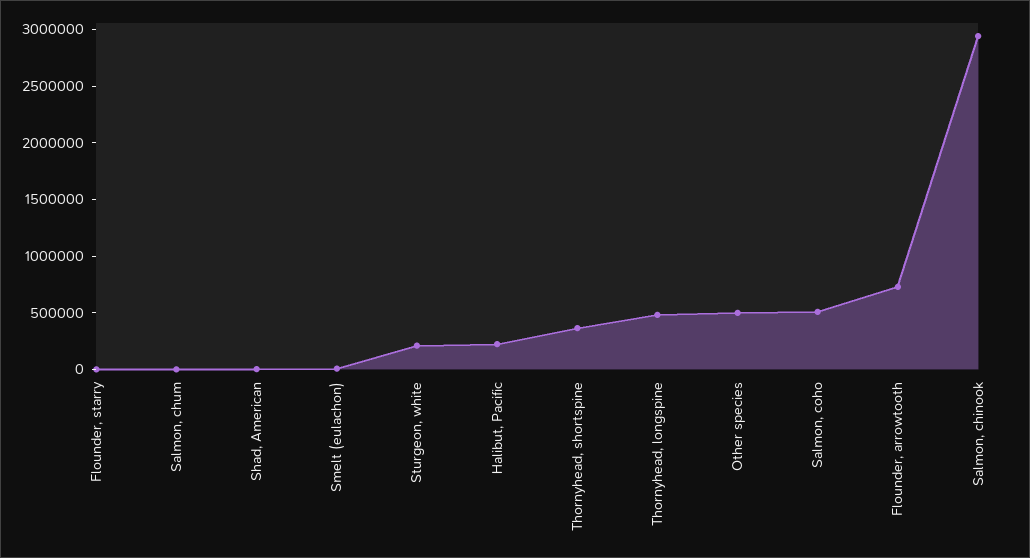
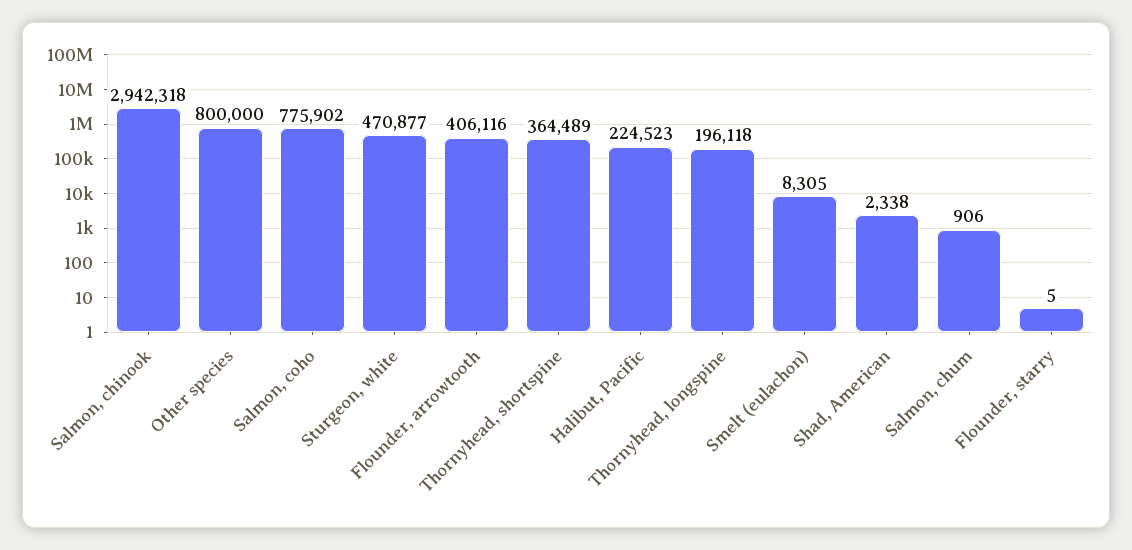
Sturgeon, white: 200000 -> 470877
Thornyhead, longspine: 500000 -> 196118
Other species: 500000 -> 800000
Salmon, coho: 500000 -> 775902
Flounder, arrowtooth: 700000 -> 406116

